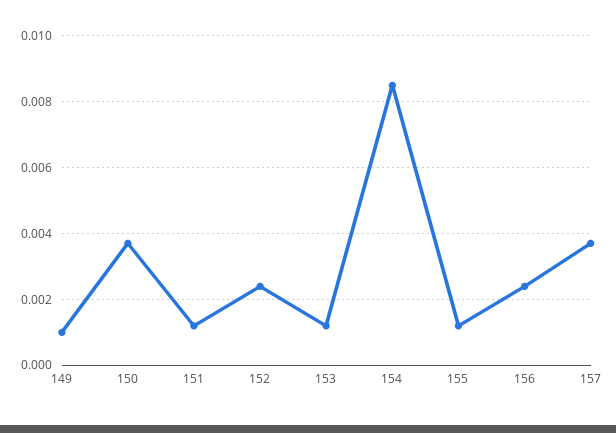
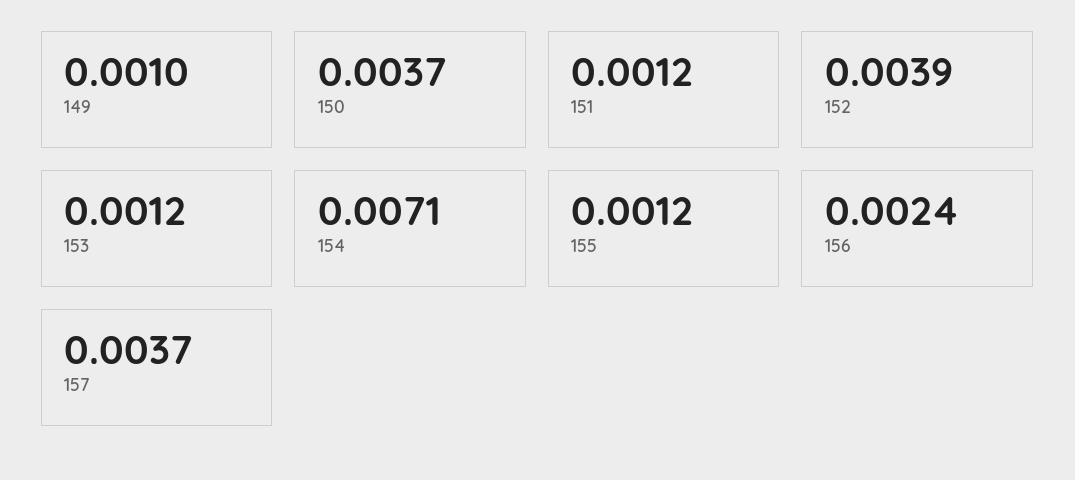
152: 0.0025 -> 0.0039
154: 0.0085 -> 0.0071

